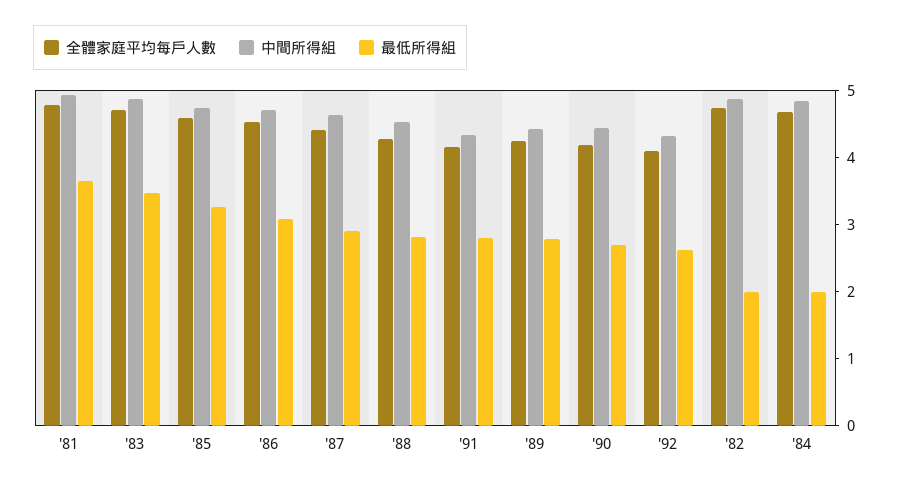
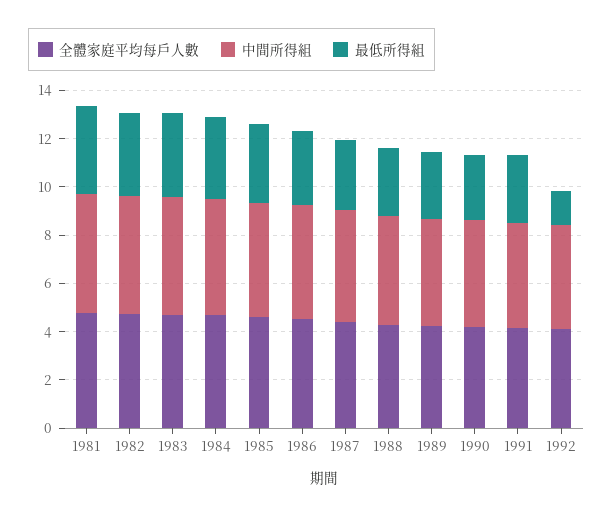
最低所得組, '92: 2.6 -> 1.5
最低所得組, '82: 2 -> 3.5
最低所得組, '84: 2 -> 3.5

